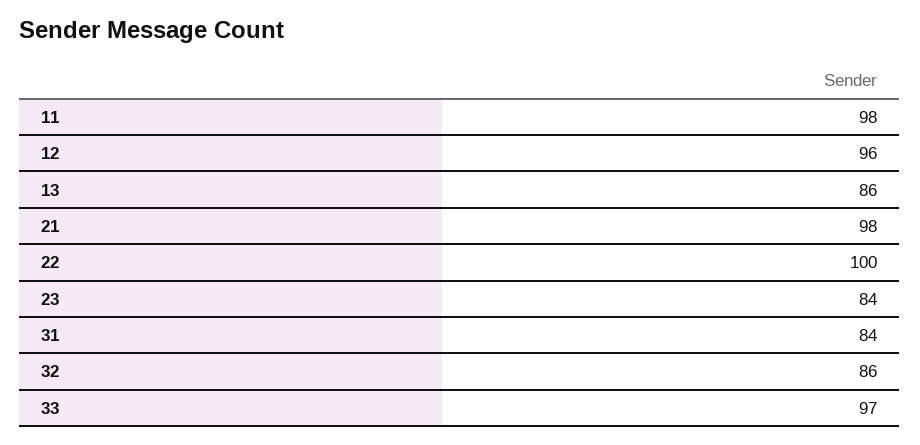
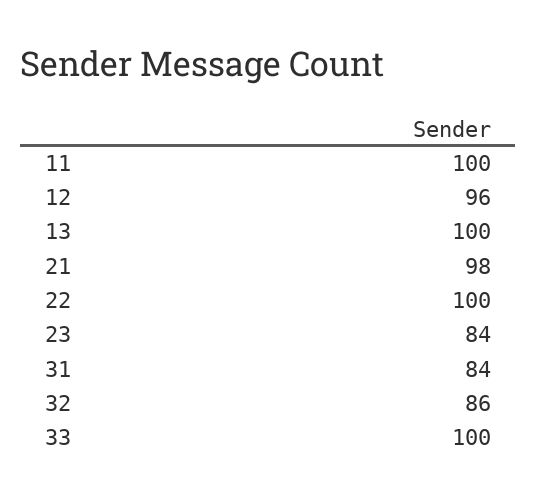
11: 98 -> 100
13: 86 -> 100
33: 97 -> 100

